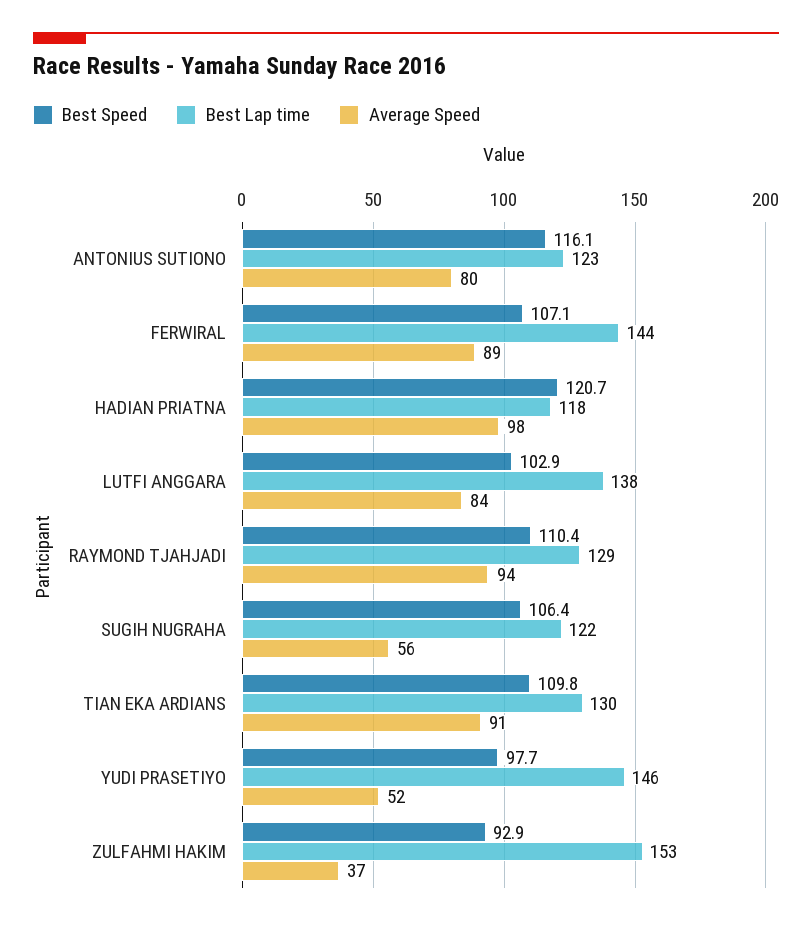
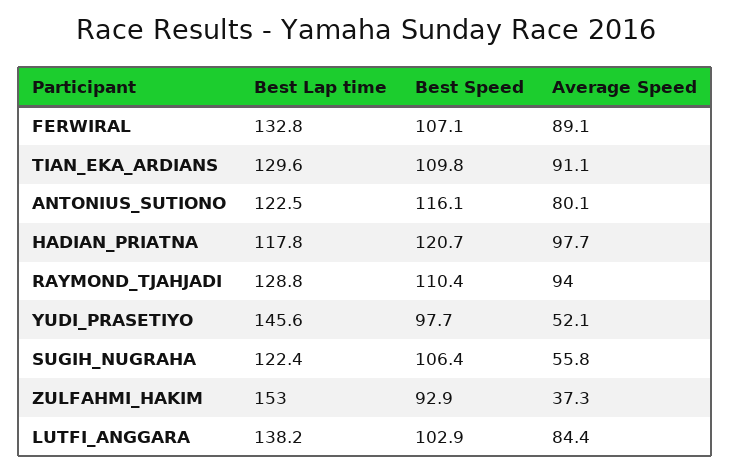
Best Lap time, FERWIRAL: 144 -> 132.8

